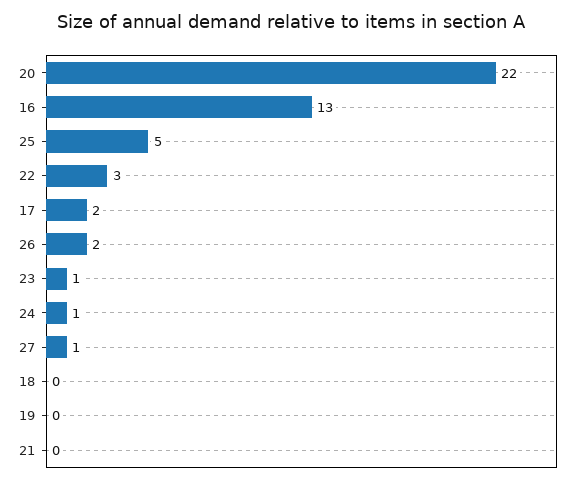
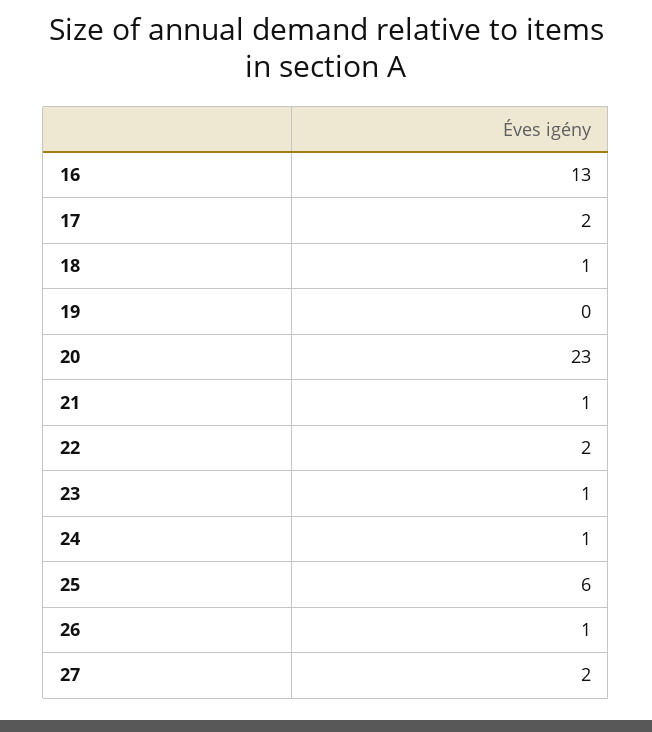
20: 22 -> 23
25: 5 -> 6
22: 3 -> 2
26: 2 -> 1
27: 1 -> 2
18: 0 -> 1
21: 0 -> 1

